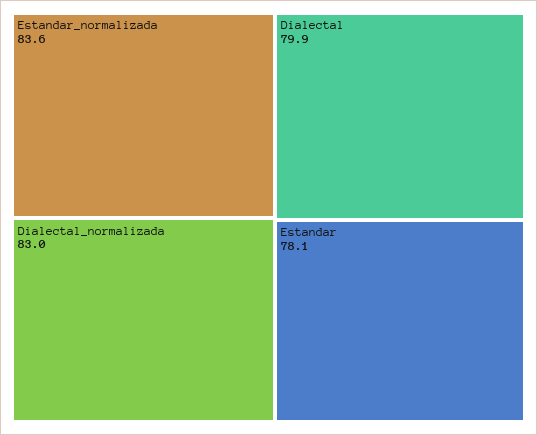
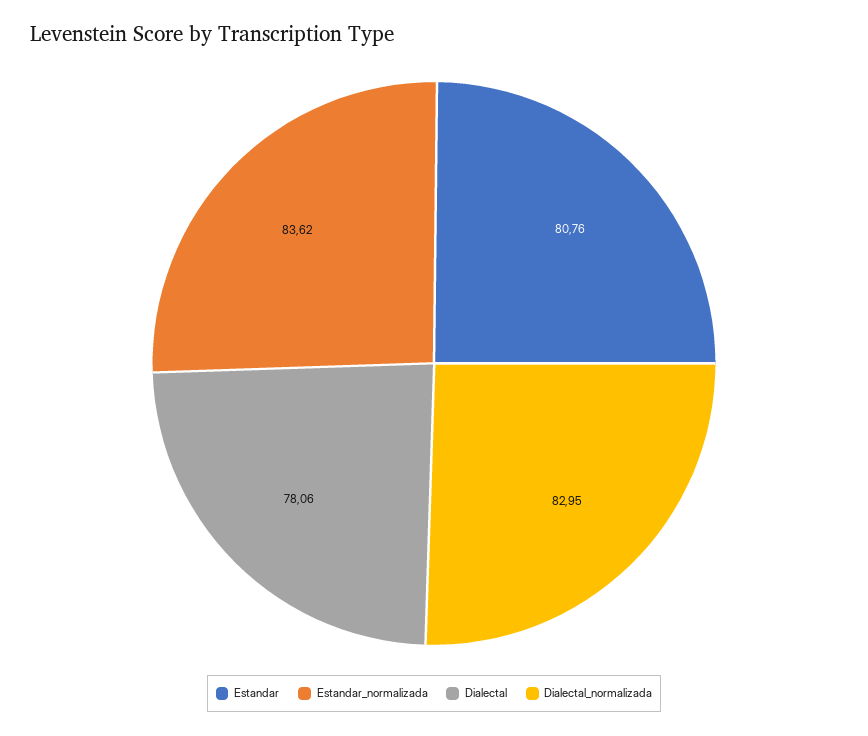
Dialectal: 79.9 -> 78.06
Estandar: 78.1 -> 80.76

